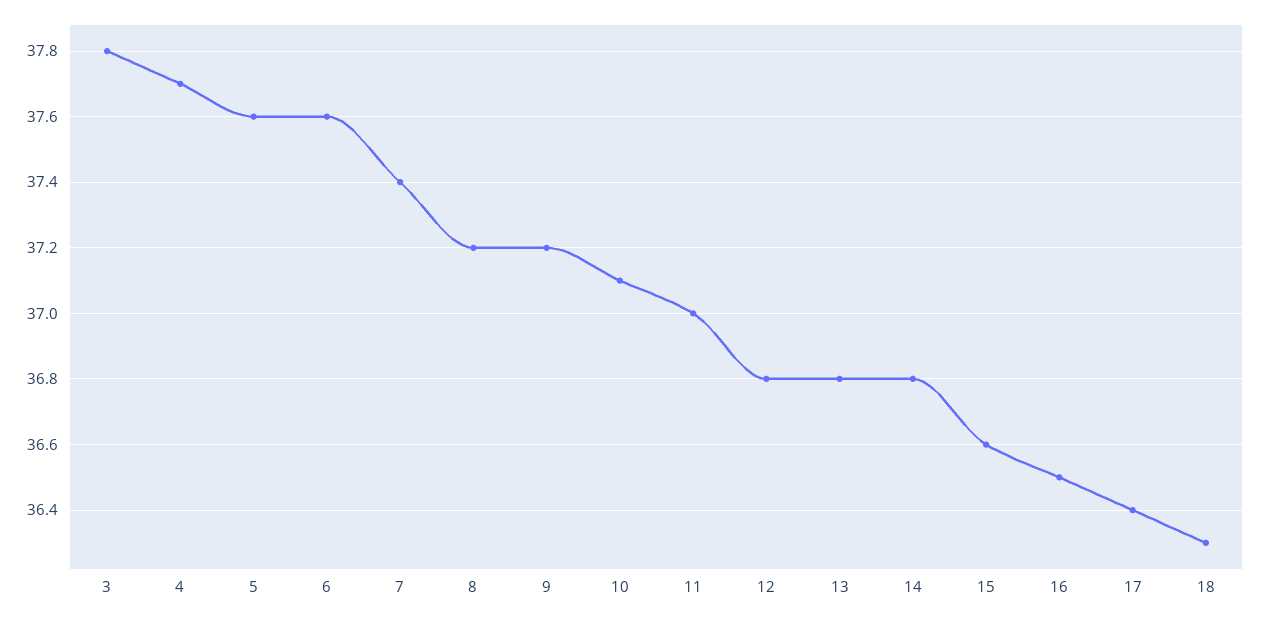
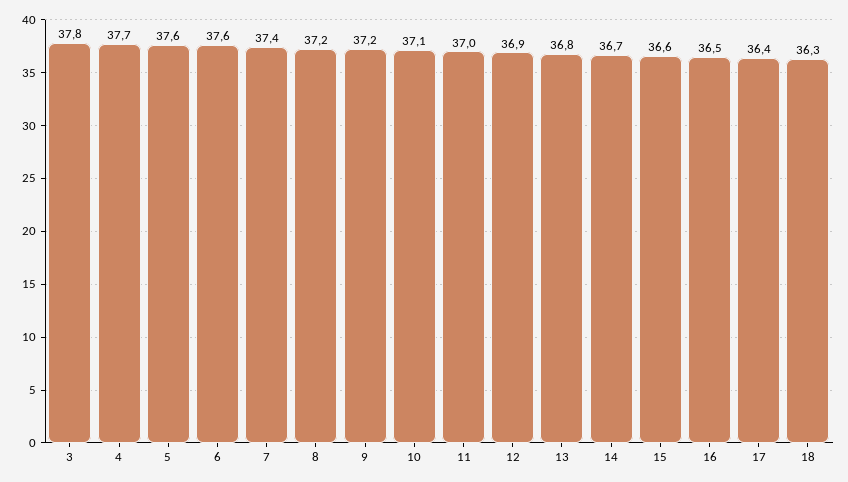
12: 36.8 -> 36.9
14: 36.8 -> 36.7

